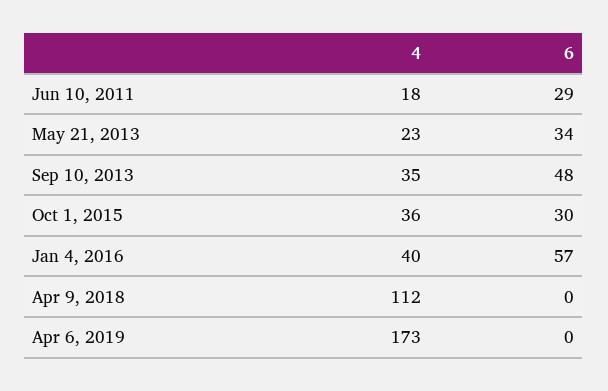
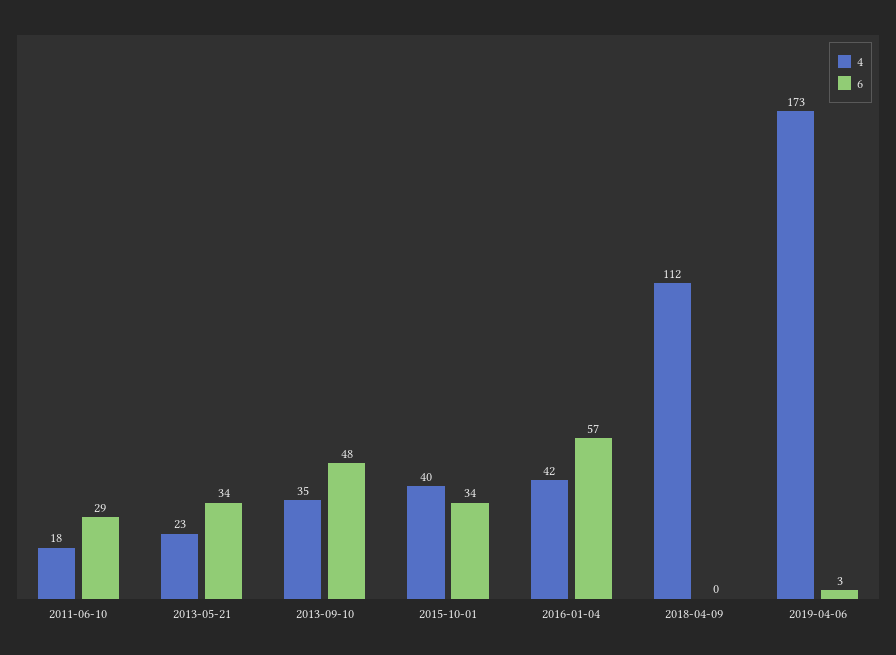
4, Oct 1, 2015: 36 -> 40
6, Oct 1, 2015: 30 -> 34
4, Jan 4, 2016: 40 -> 42
6, Apr 6, 2019: 0 -> 3

